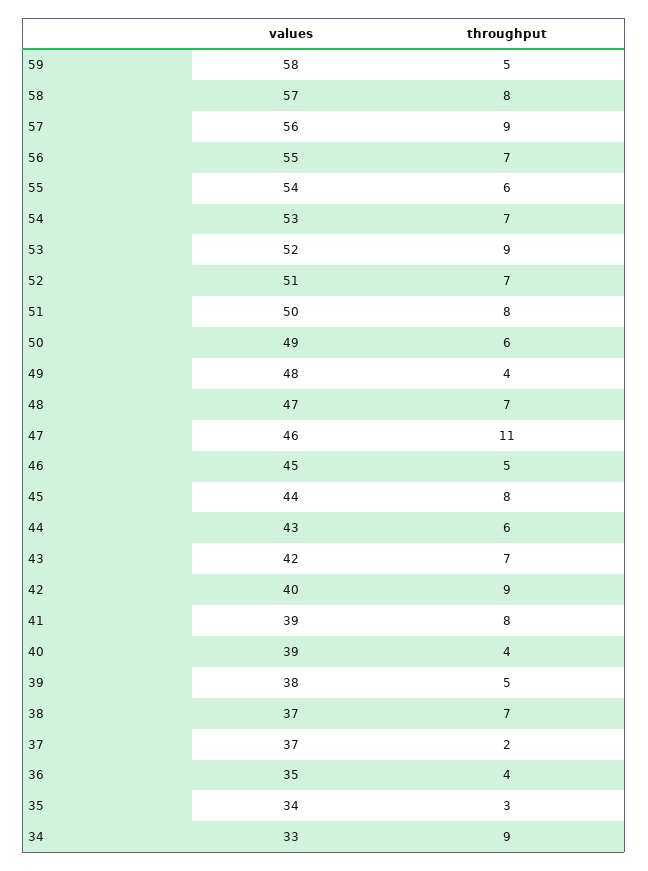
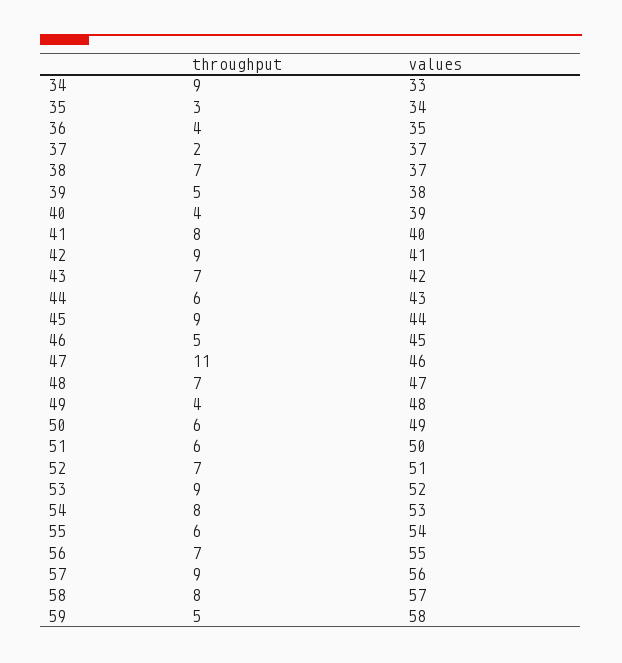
throughput, 54: 7 -> 8
throughput, 51: 8 -> 6
throughput, 45: 8 -> 9
values, 42: 40 -> 41
values, 41: 39 -> 40

